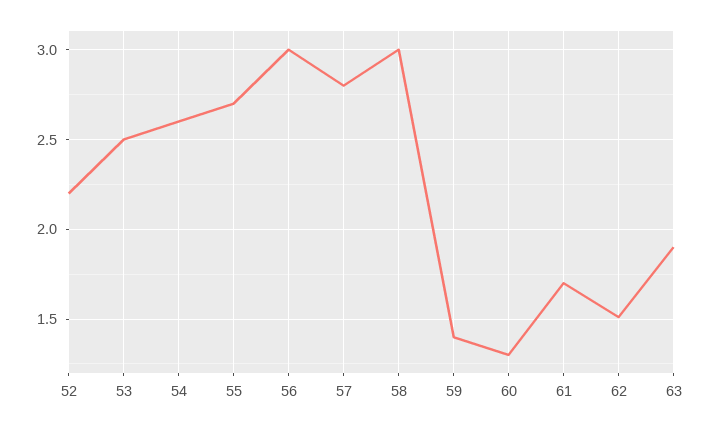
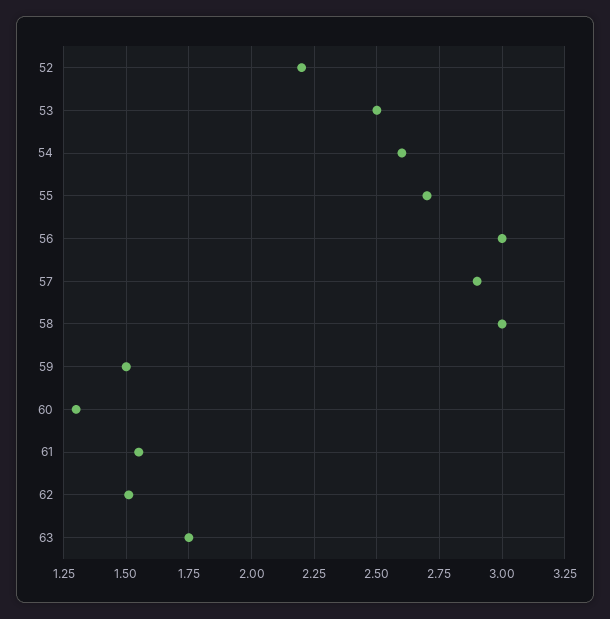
57: 2.8 -> 2.9
59: 1.4 -> 1.5
61: 1.7 -> 1.55
63: 1.9 -> 1.75

